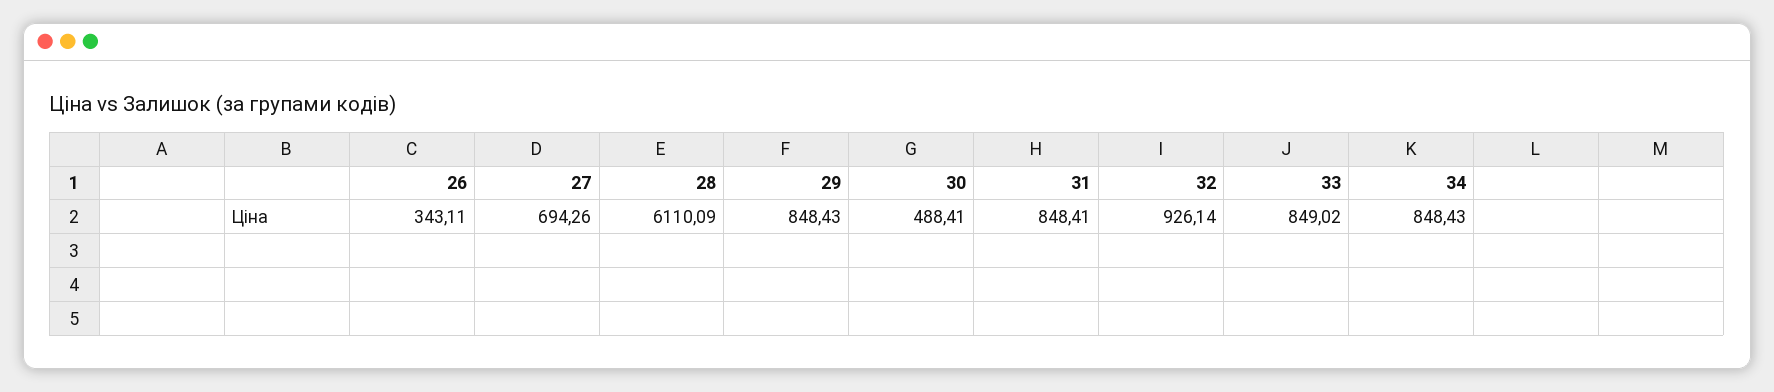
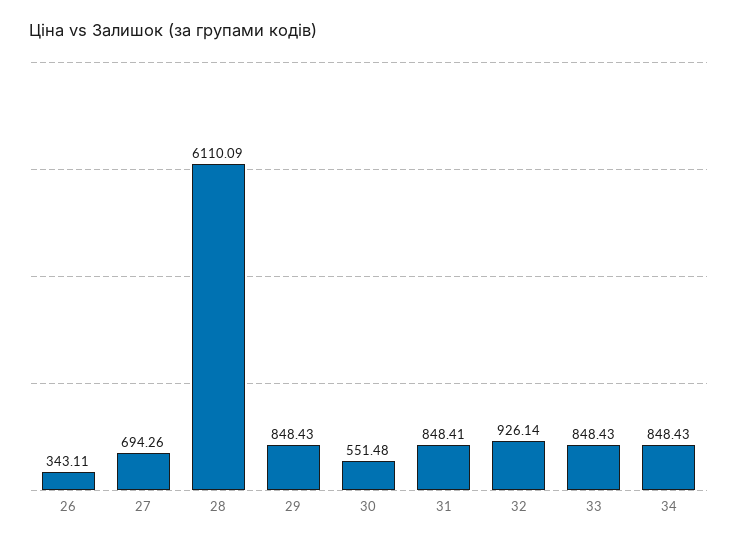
30: 488.41 -> 551.48
33: 849.02 -> 848.43

